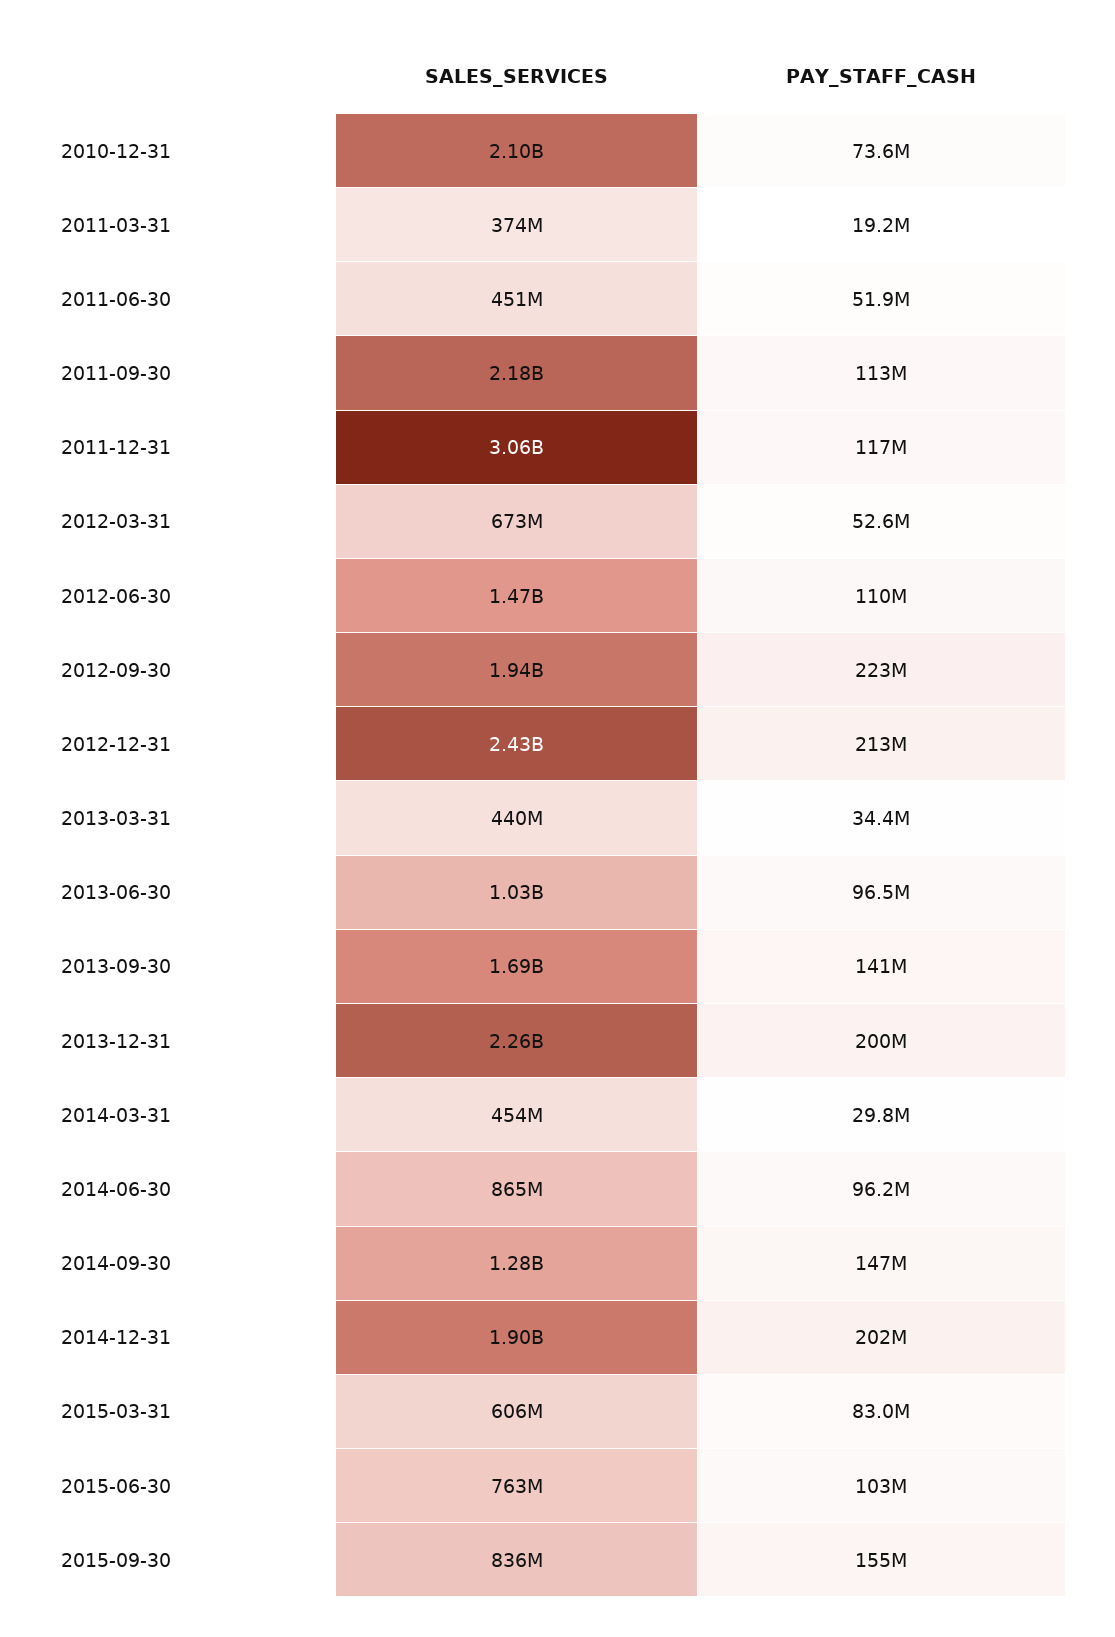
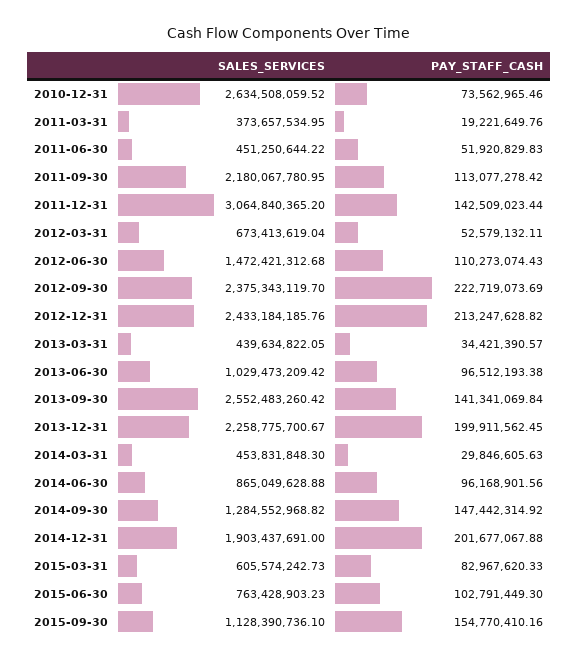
SALES_SERVICES, 2010-12-31: 2100000000 -> 2634508059.52
PAY_STAFF_CASH, 2011-12-31: 117000000 -> 142509023.44
SALES_SERVICES, 2012-09-30: 1940000000 -> 2375343119.7
SALES_SERVICES, 2013-09-30: 1690000000 -> 2552483260.42
SALES_SERVICES, 2015-09-30: 836000000 -> 1128390736.1

